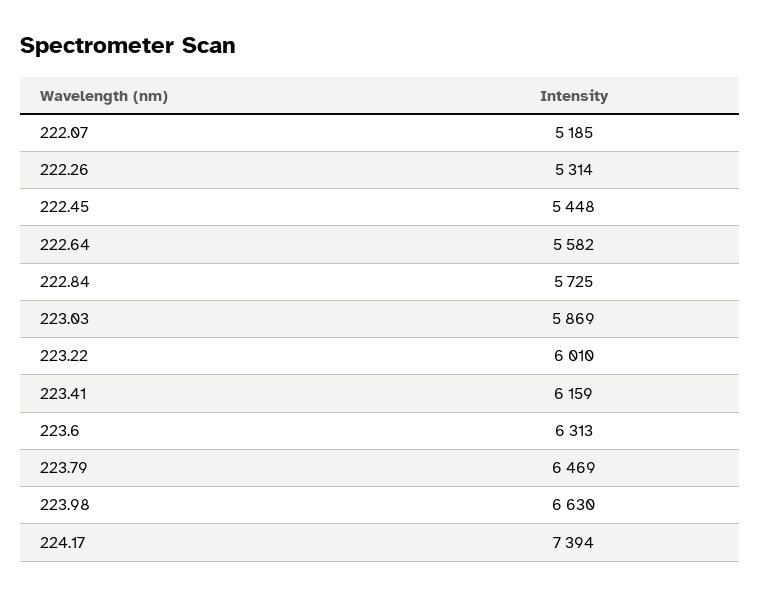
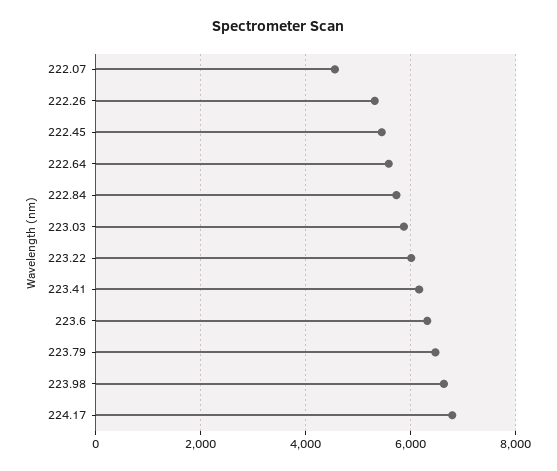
222.07: 5185 -> 4600
224.17: 7394 -> 6800

